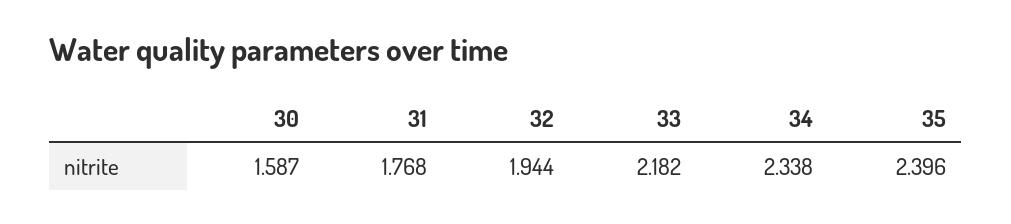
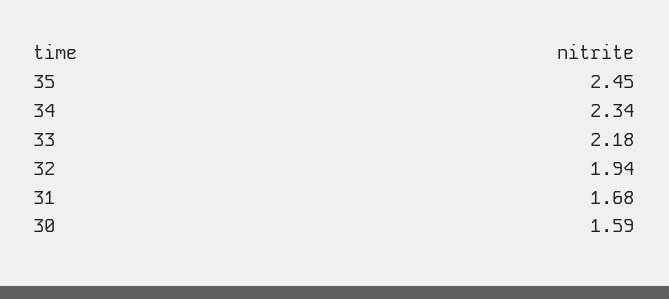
31: 1.768 -> 1.68
35: 2.396 -> 2.45

